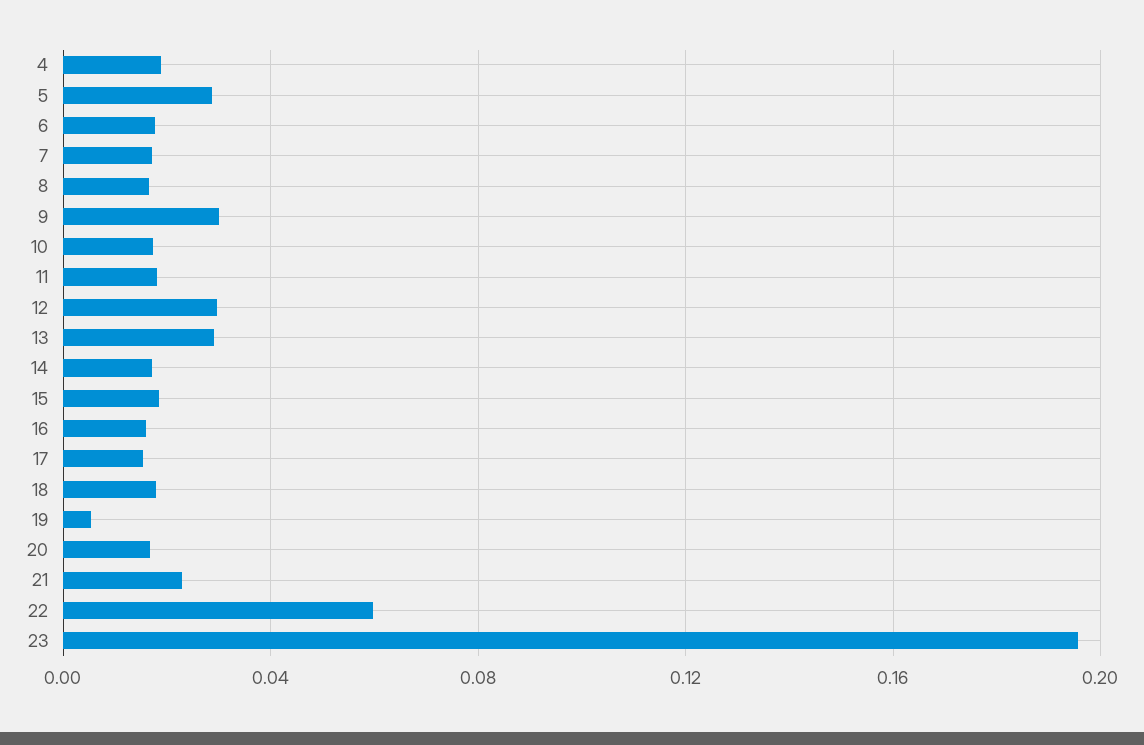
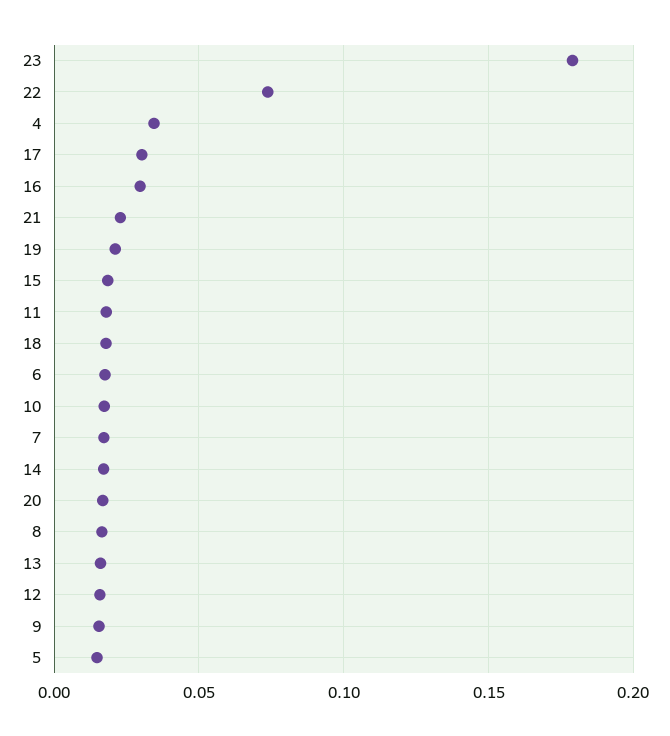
4: 0.02 -> 0.035
5: 0.03 -> 0.015
9: 0.03 -> 0.015
12: 0.03 -> 0.015
13: 0.03 -> 0.015
16: 0.015 -> 0.03
17: 0.015 -> 0.03
19: 0.005 -> 0.02
22: 0.06 -> 0.075
23: 0.195 -> 0.18

